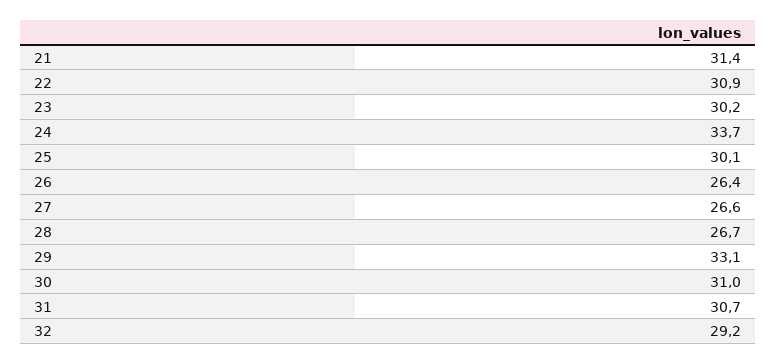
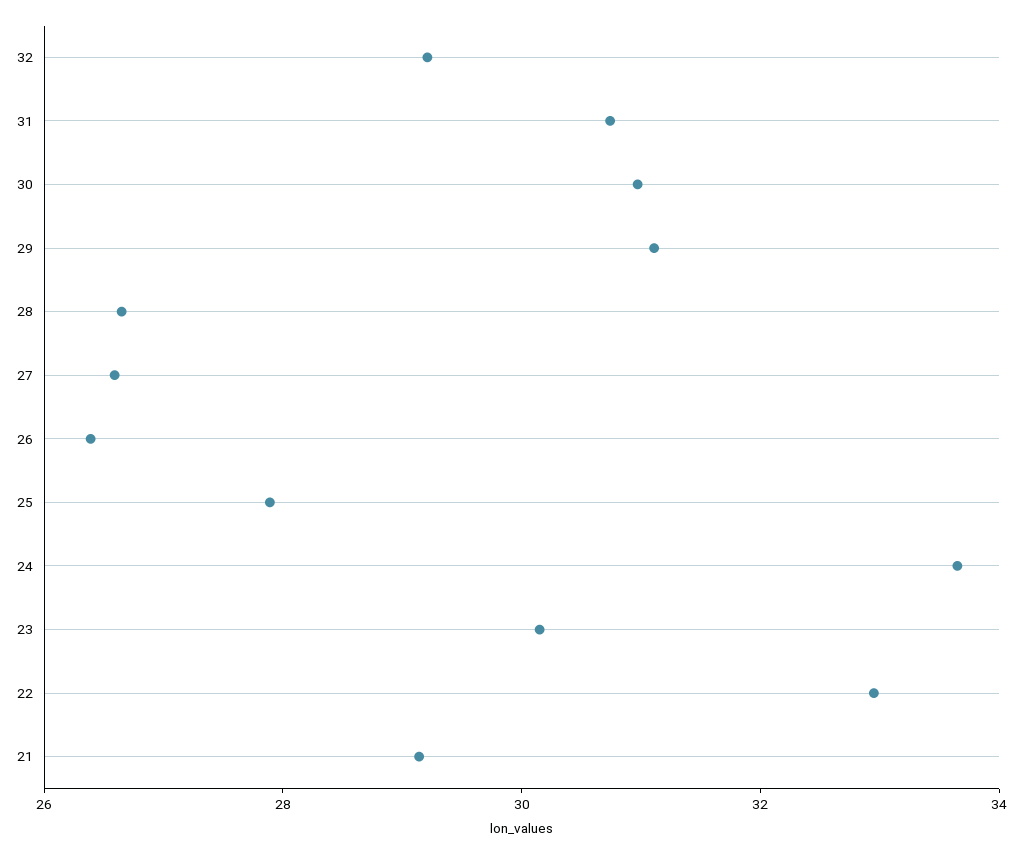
21: 31.4 -> 29
22: 30.9 -> 33
25: 30.1 -> 28
29: 33.1 -> 31

